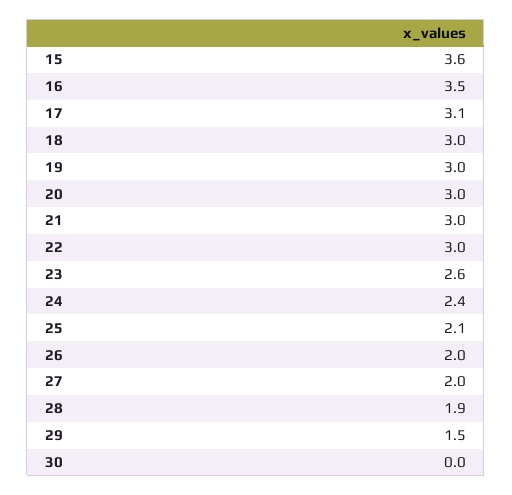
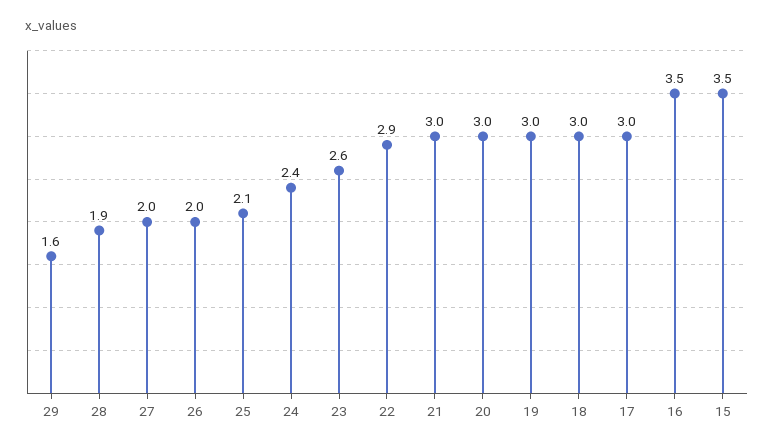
15: 3.6 -> 3.5
17: 3.1 -> 3
22: 3 -> 2.9
29: 1.5 -> 1.6
30: 0 -> none

